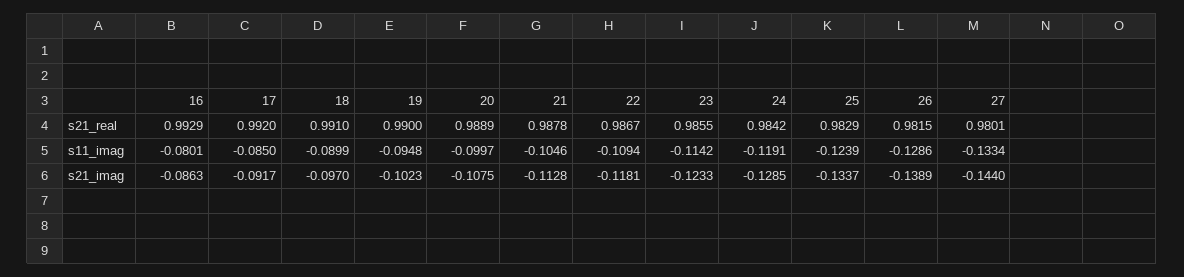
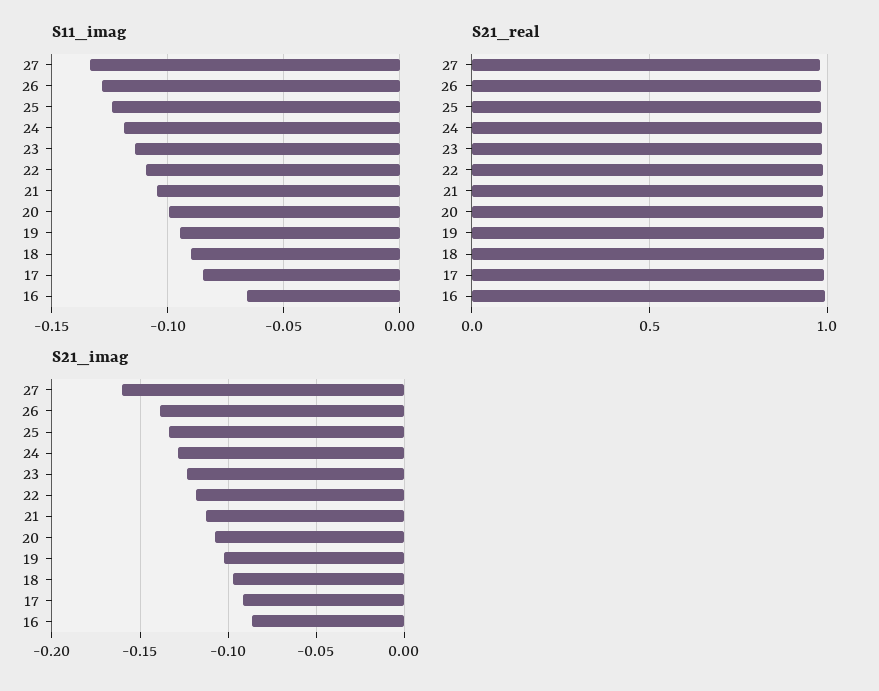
s11_imag, 16: -0.0801 -> -0.065
s21_imag, 27: -0.144 -> -0.16

